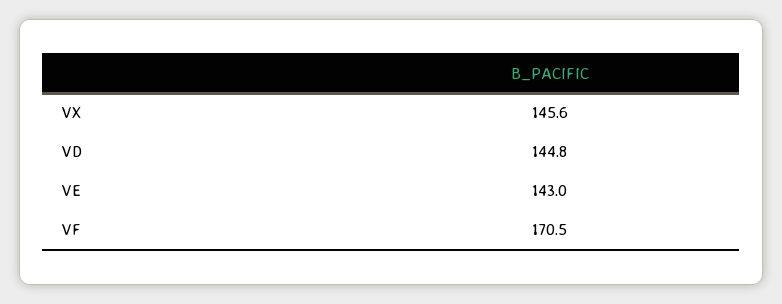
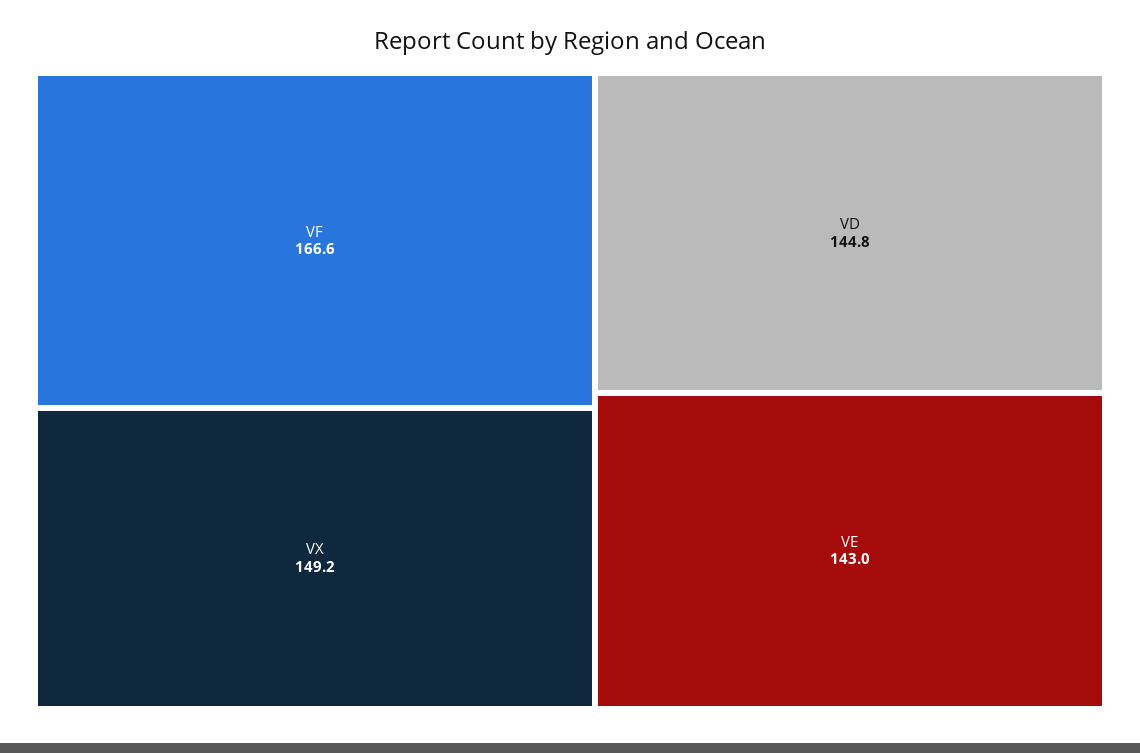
VX: 145.6 -> 149.2
VF: 170.5 -> 166.6

